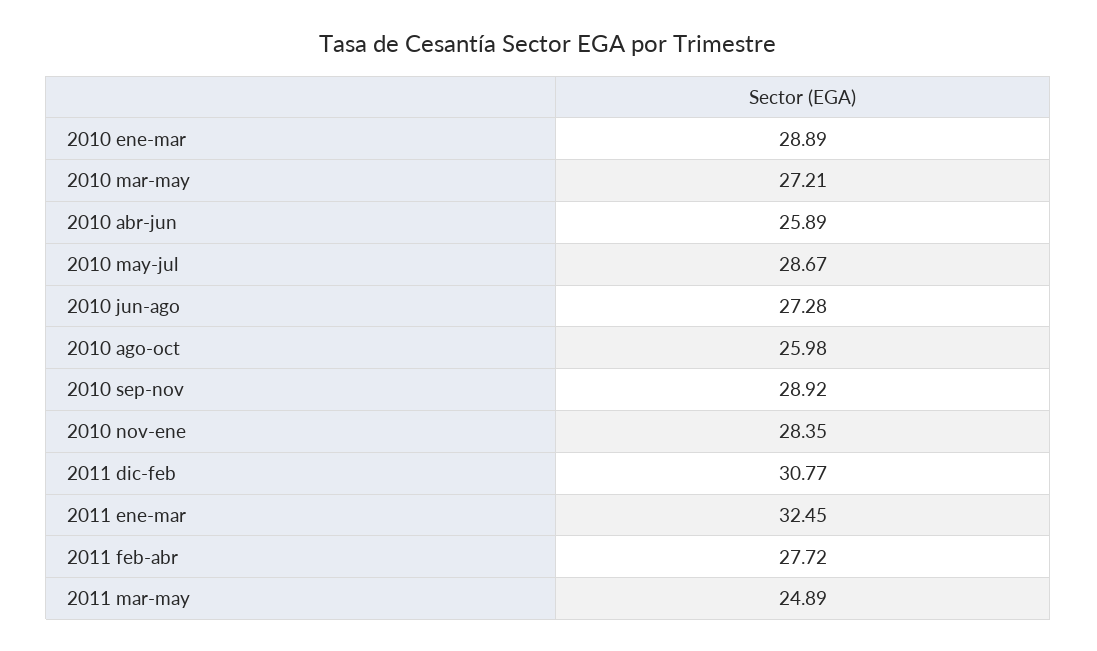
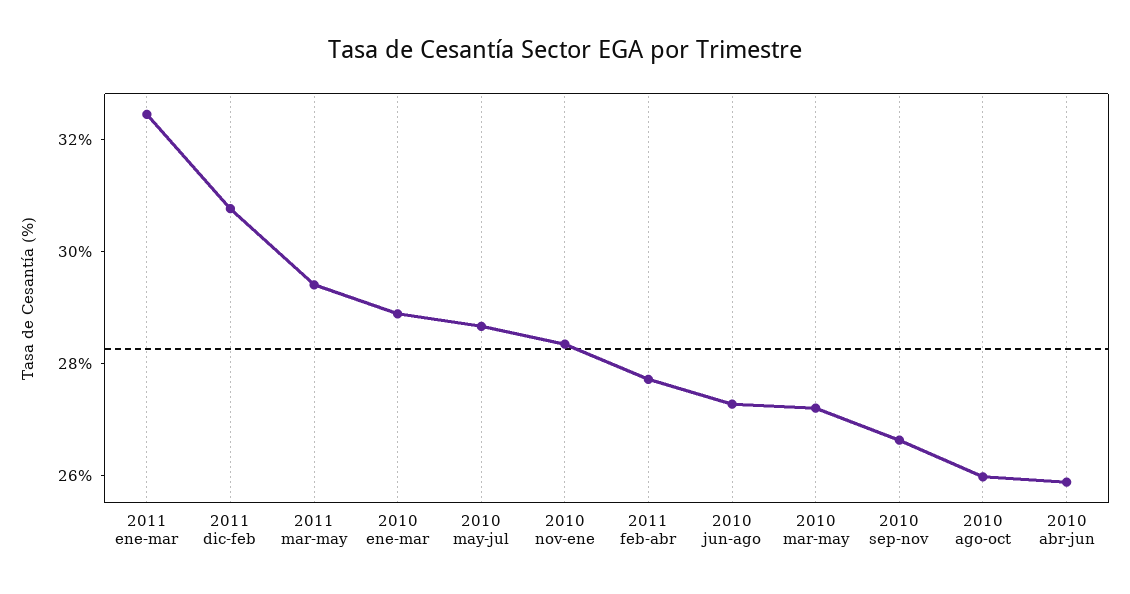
2010 sep-nov: 28.92 -> 26.5
2011 mar-may: 24.89 -> 29.5

